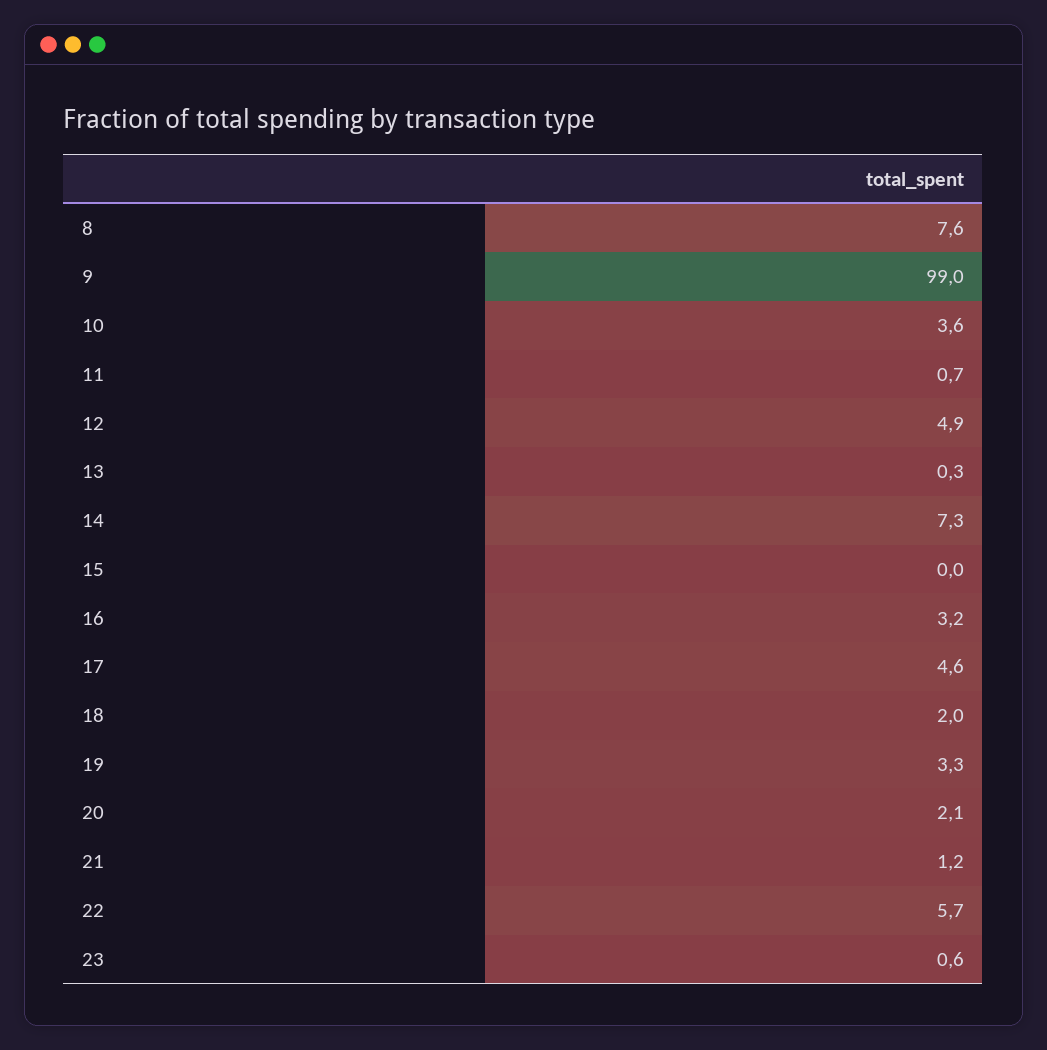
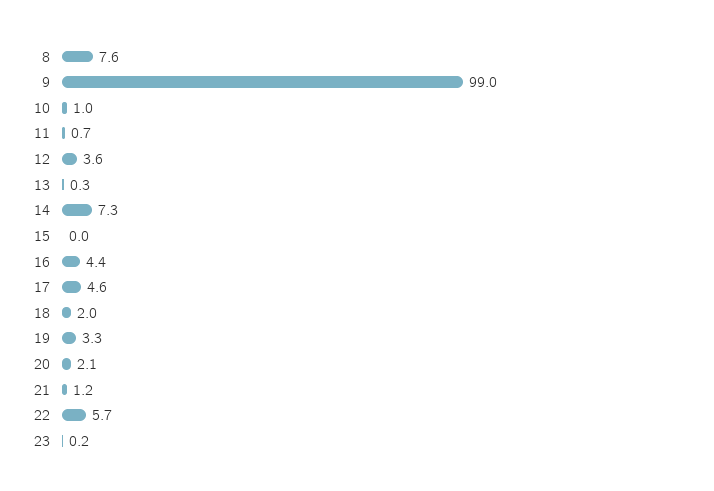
10: 3.6 -> 1
12: 4.9 -> 3.6
16: 3.2 -> 4.4
23: 0.6 -> 0.2

